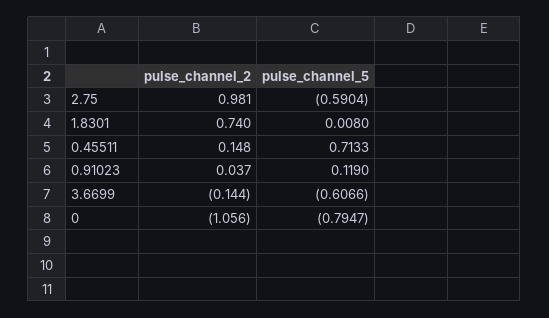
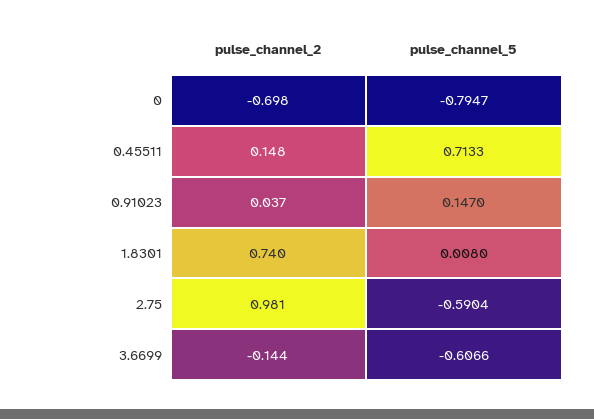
pulse_channel_5, 0.91023: 0.119 -> 0.147
pulse_channel_2, 0: -1.056 -> -0.698

